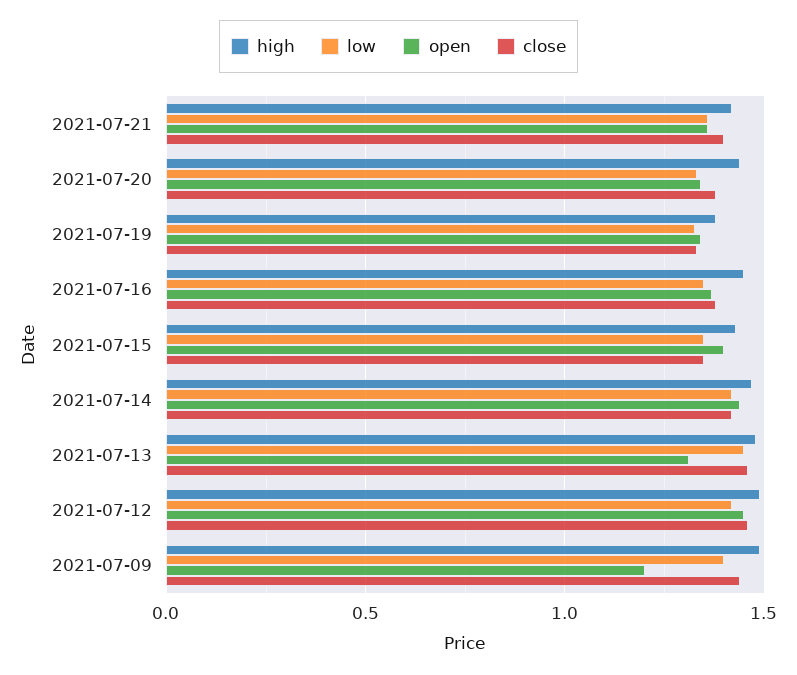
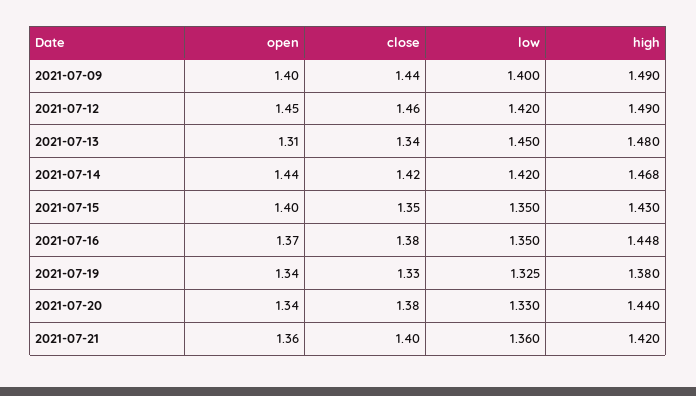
close, 2021-07-13: 1.45 -> 1.34
open, 2021-07-09: 1.2 -> 1.4

